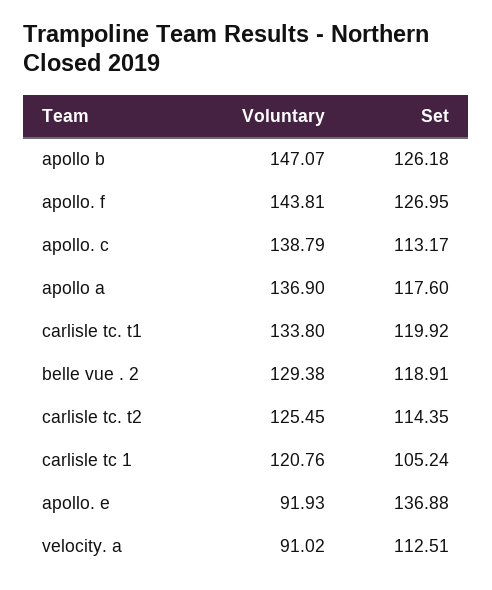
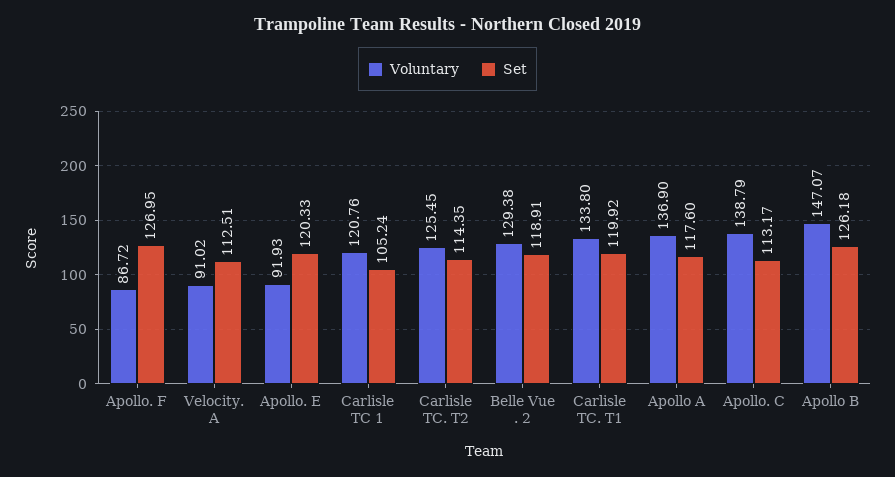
Voluntary, apollo. f: 143.81 -> 86.72
Set, apollo. e: 136.88 -> 120.33

